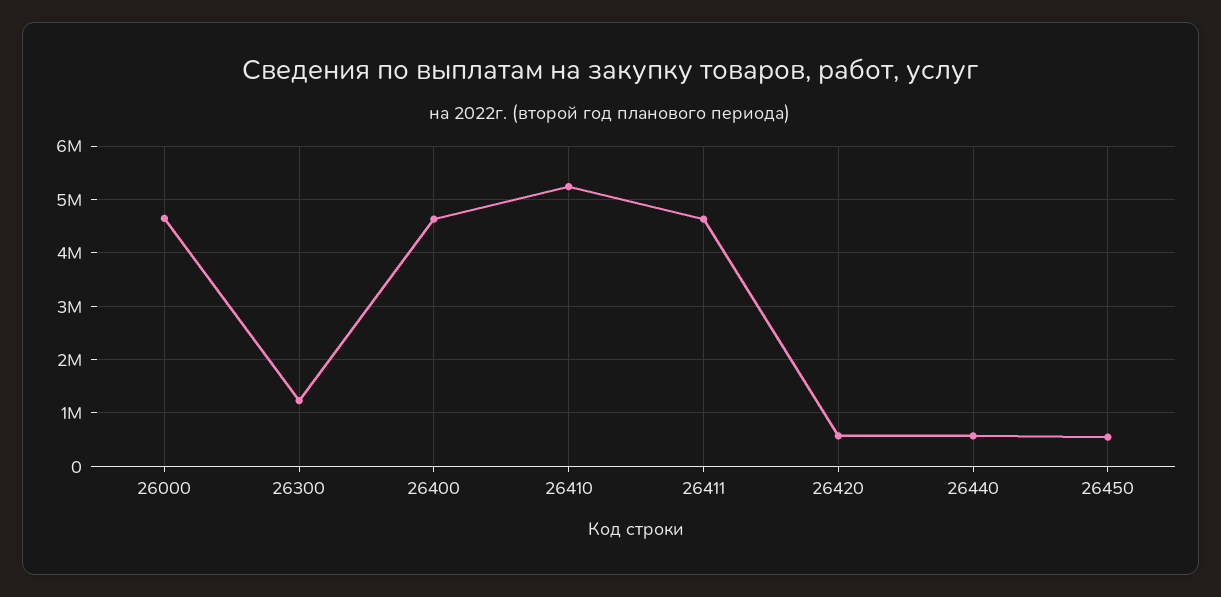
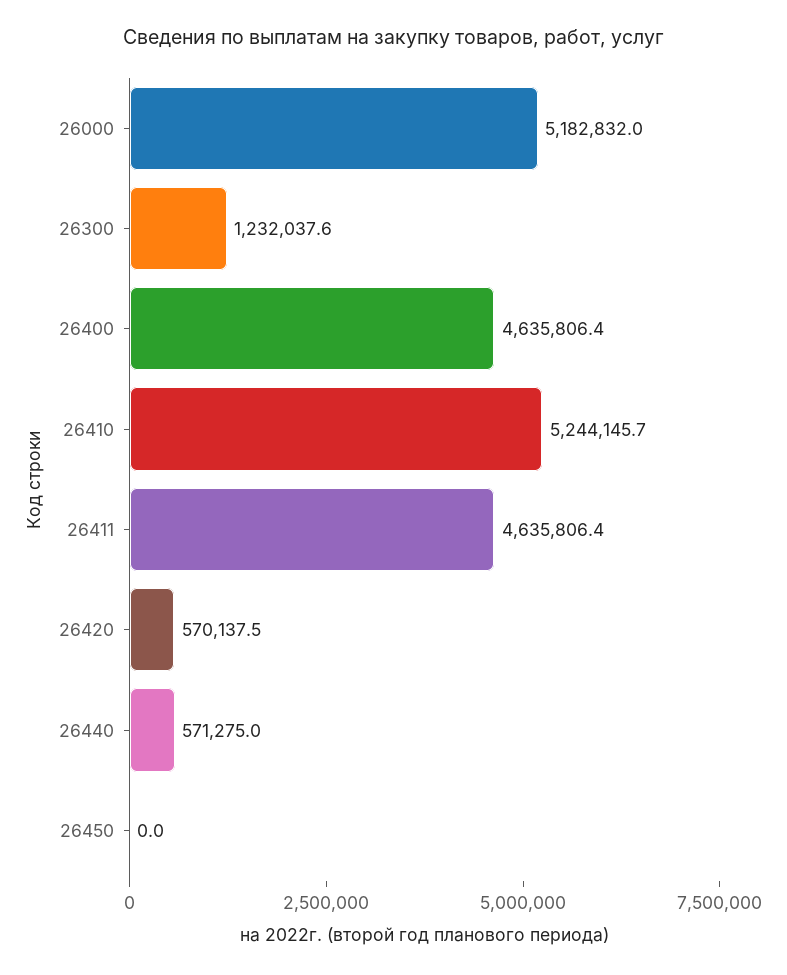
26000: 4600000 -> 5182832
26450: 600000 -> 0

